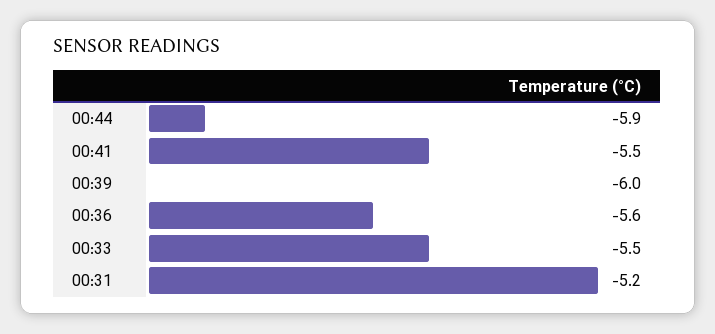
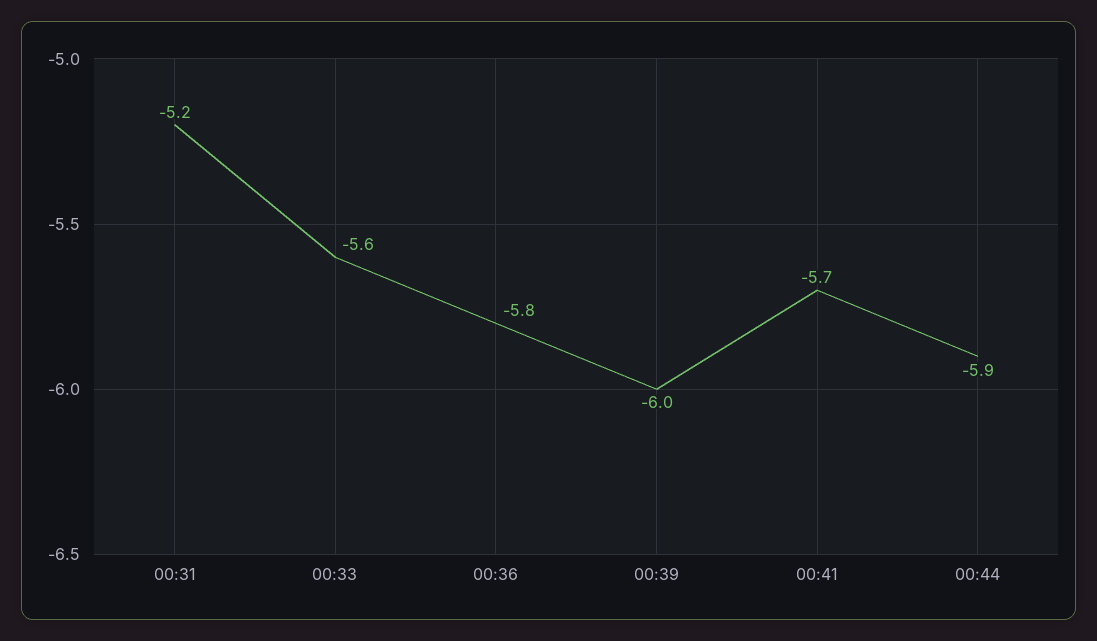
00:41: -5.5 -> -5.7
00:36: -5.6 -> -5.8
00:33: -5.5 -> -5.6

